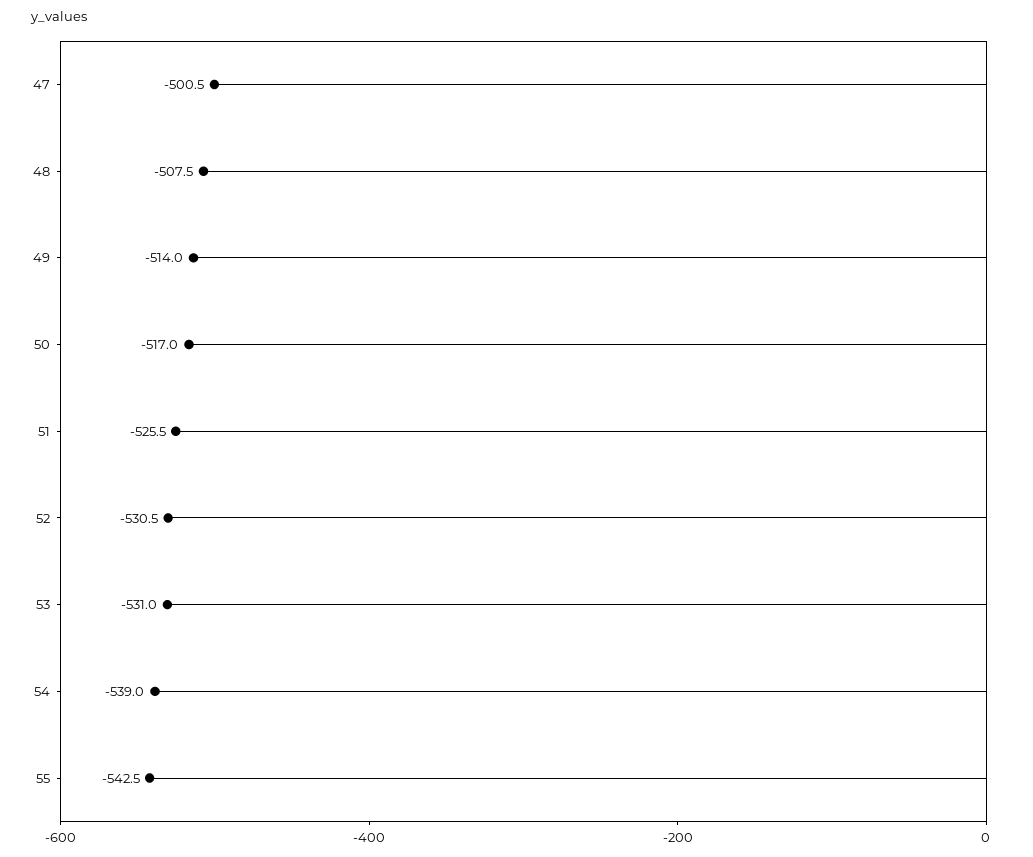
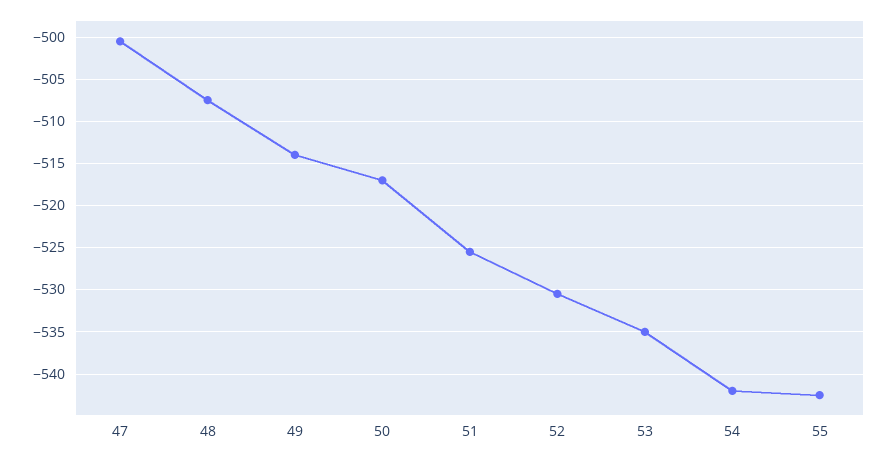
53: -531 -> -535
54: -539 -> -542

